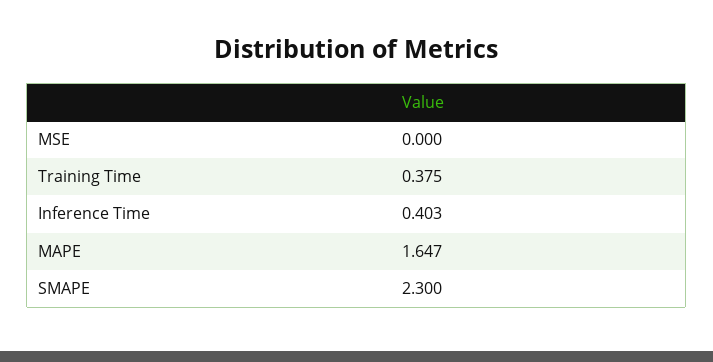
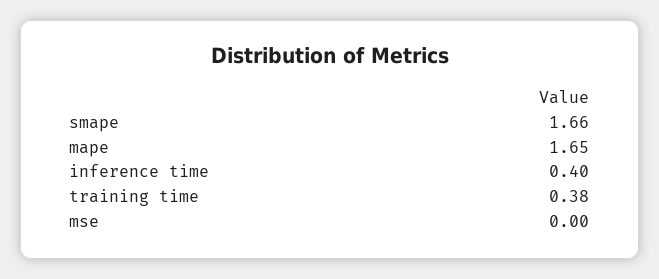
SMAPE: 2.3 -> 1.66

